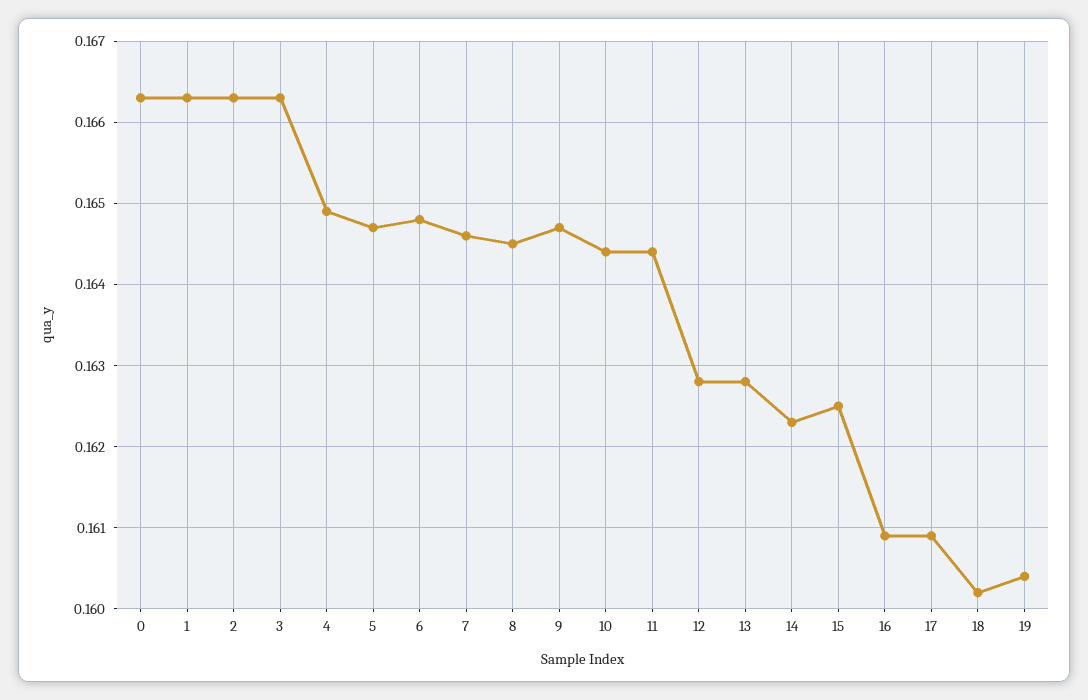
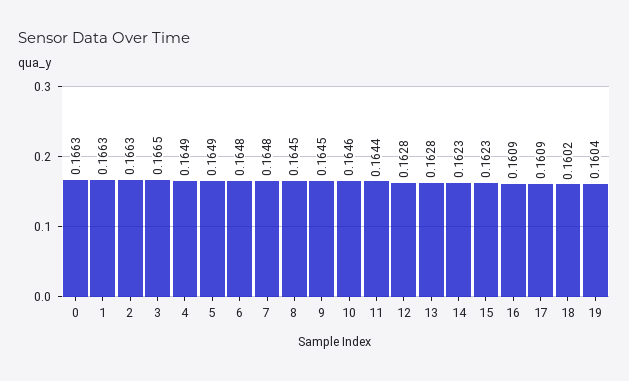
3: 0.1663 -> 0.1665
5: 0.1647 -> 0.1649
7: 0.1646 -> 0.1648
9: 0.1647 -> 0.1645
10: 0.1644 -> 0.1646
15: 0.1625 -> 0.1623

